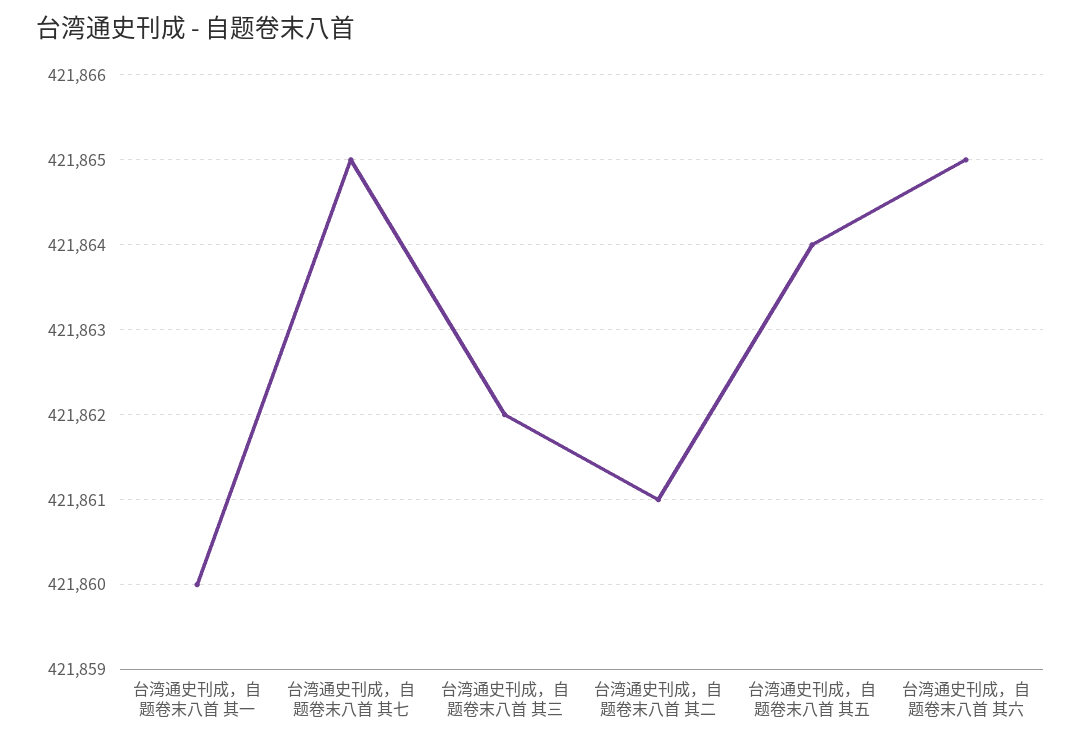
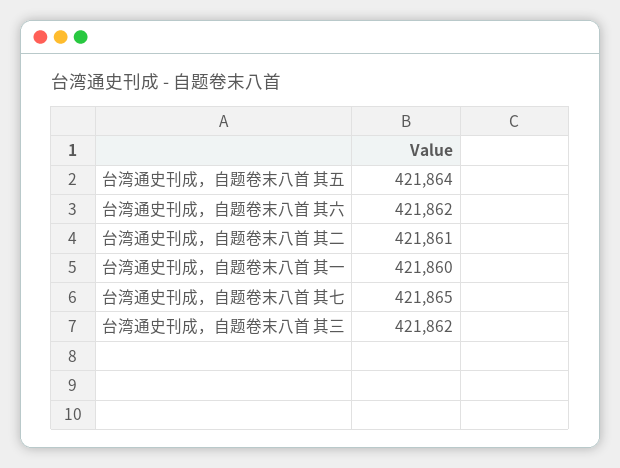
台湾通史刊成，自题卷末八首 其六: 421865 -> 421862

